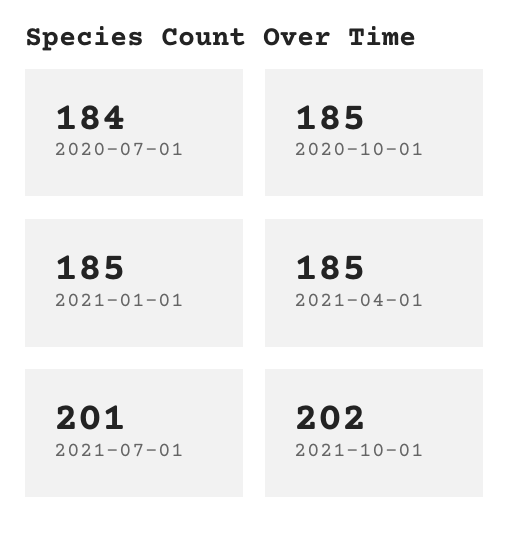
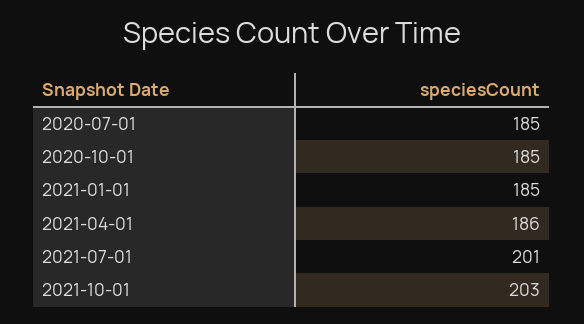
2020-07-01: 184 -> 185
2021-04-01: 185 -> 186
2021-10-01: 202 -> 203

